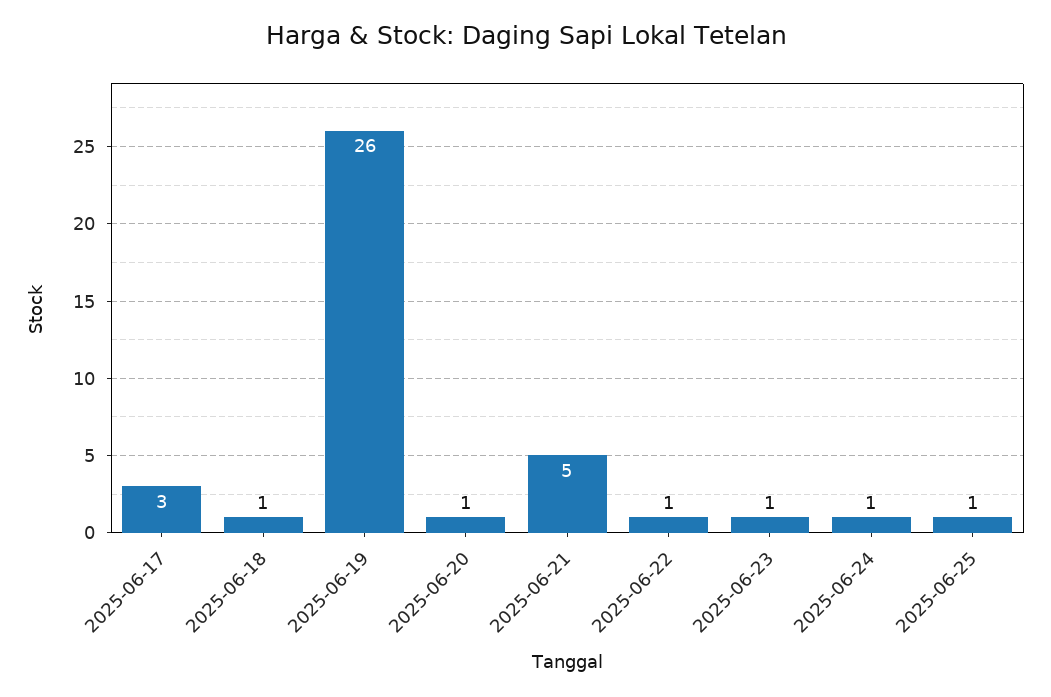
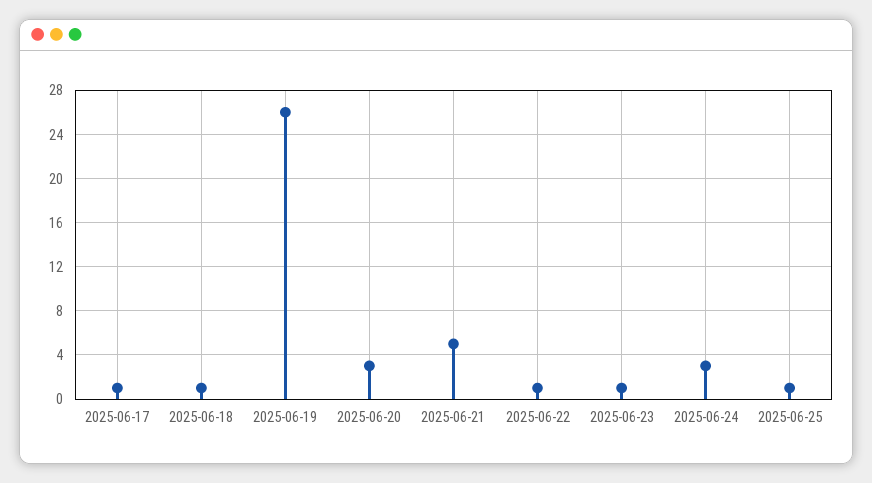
2025-06-17: 3 -> 1
2025-06-20: 1 -> 3
2025-06-24: 1 -> 3

